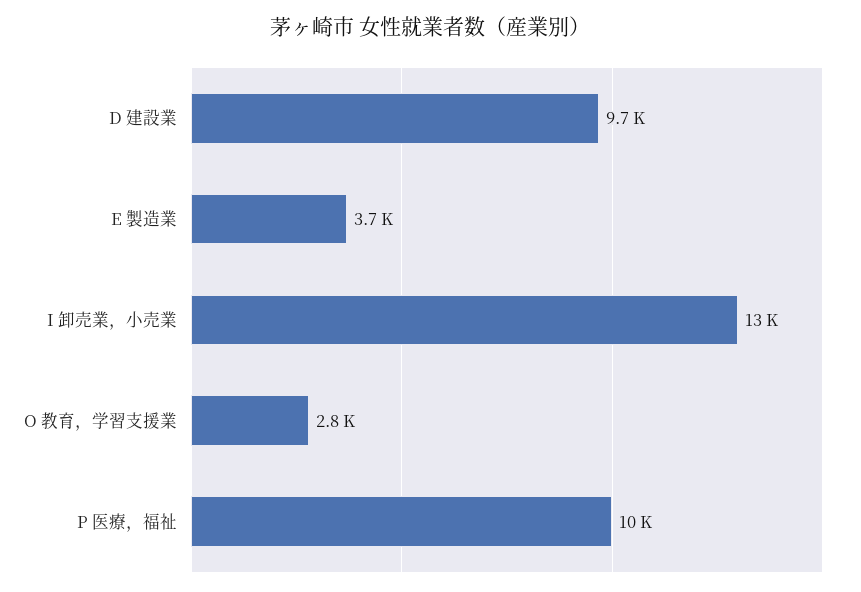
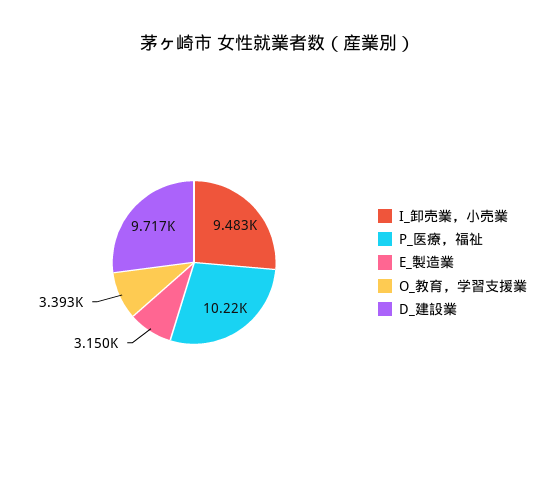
E 製造業: 3700 -> 3150
I 卸売業，小売業: 13000 -> 9483
O 教育，学習支援業: 2800 -> 3393

